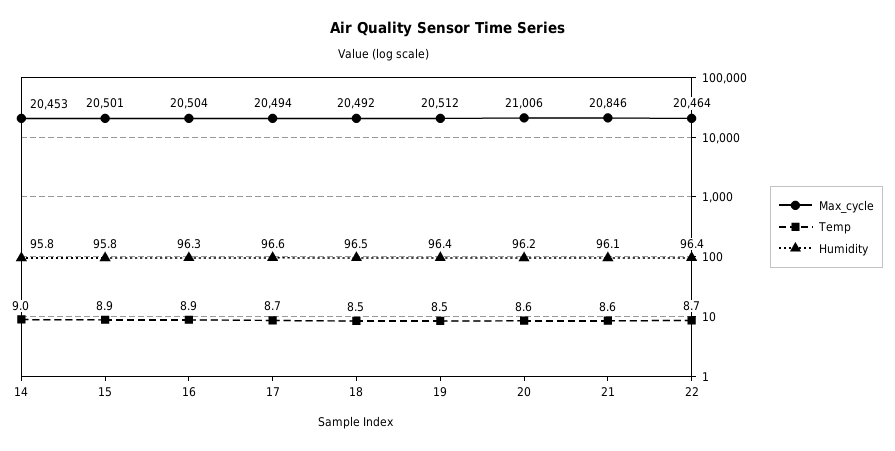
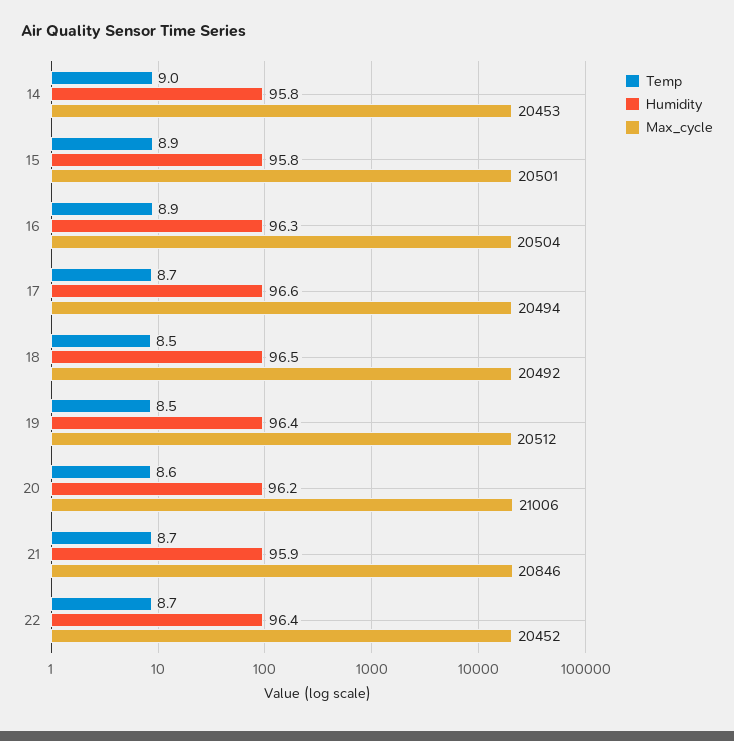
Temp, 21: 8.6 -> 8.7
Humidity, 21: 96.1 -> 95.9
Max_cycle, 22: 20464 -> 20452

